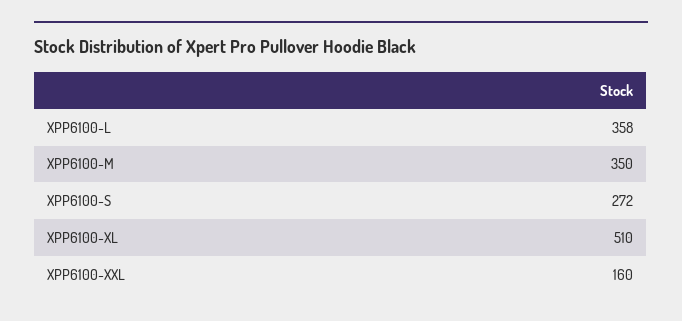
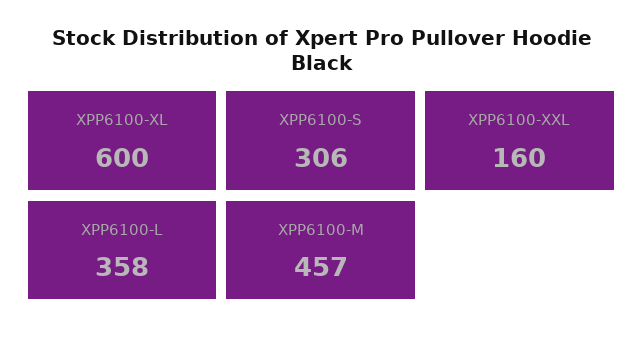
XPP6100-M: 350 -> 457
XPP6100-S: 272 -> 306
XPP6100-XL: 510 -> 600

